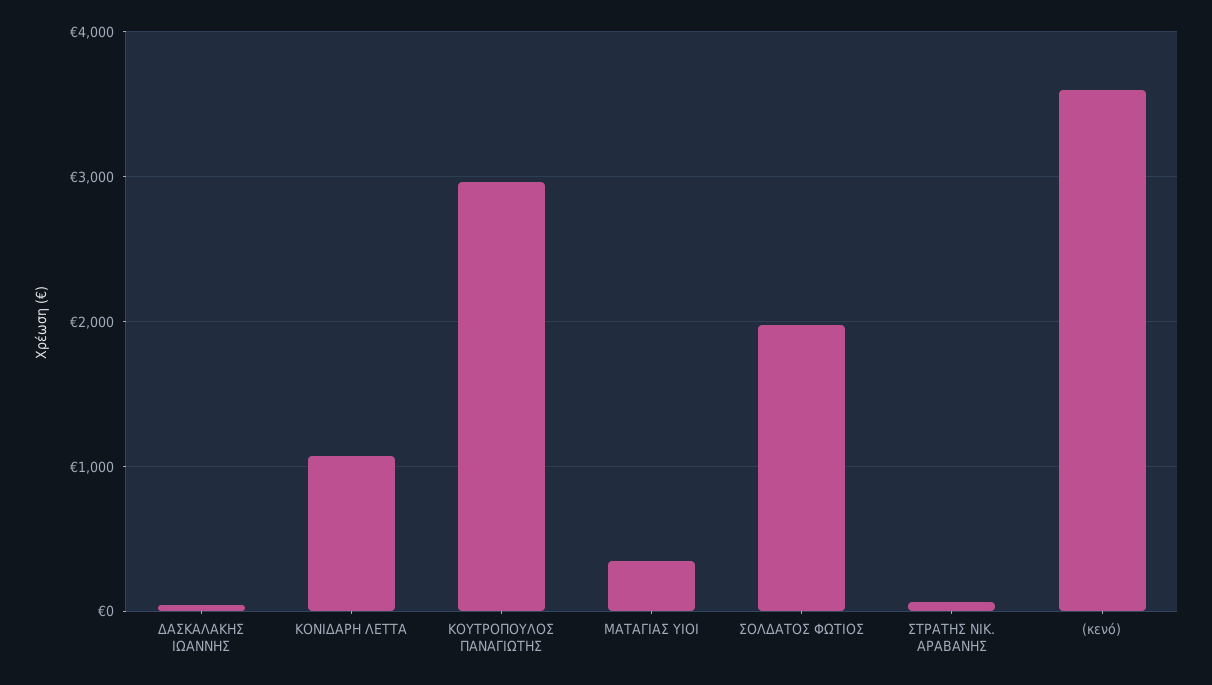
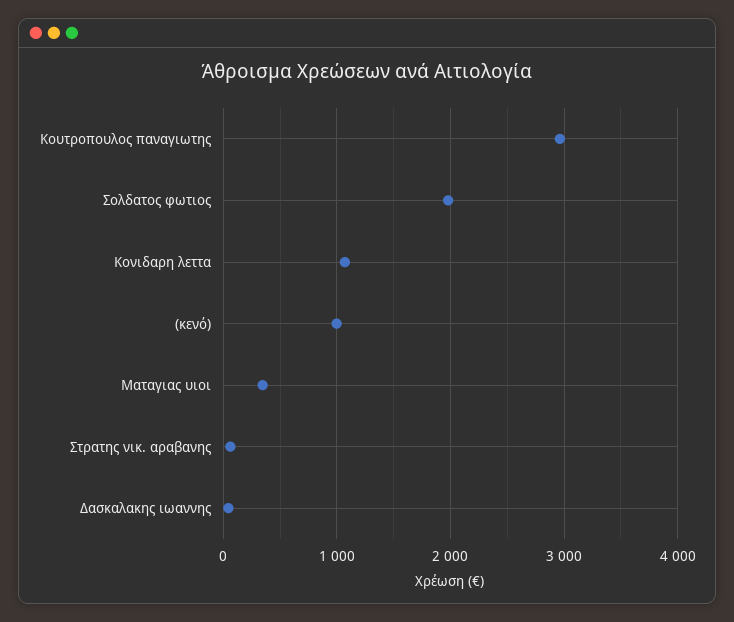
(κενό): 3600 -> 1000

